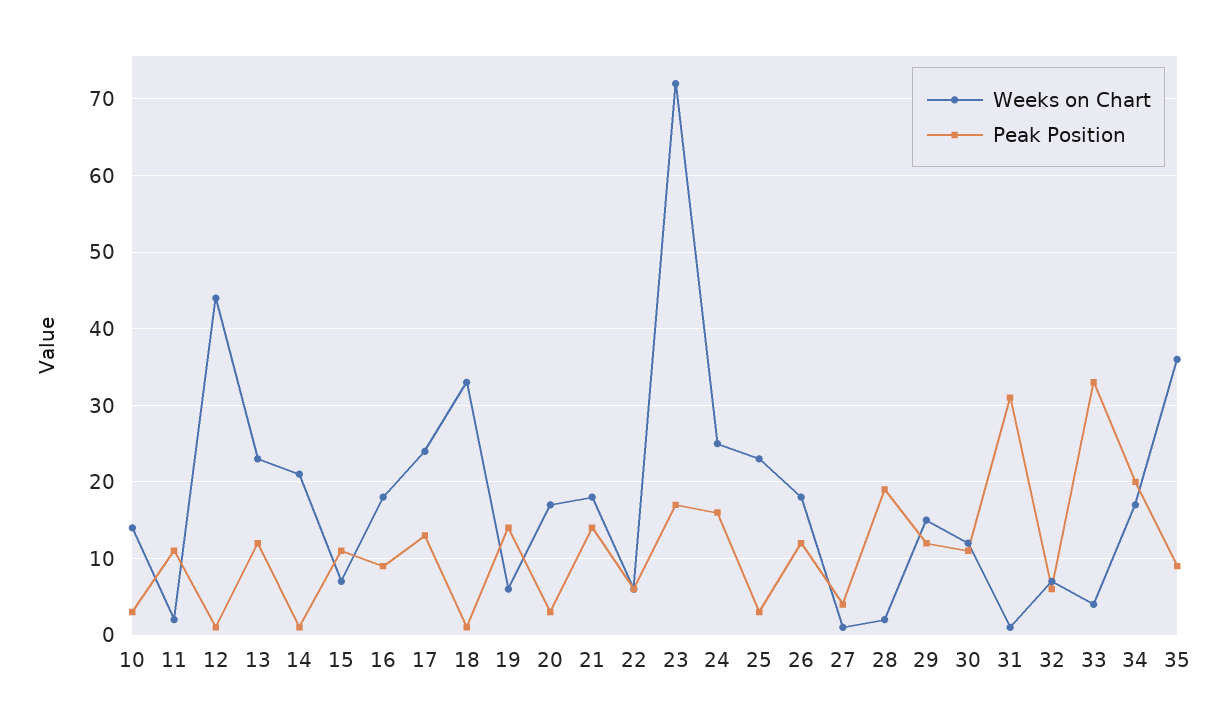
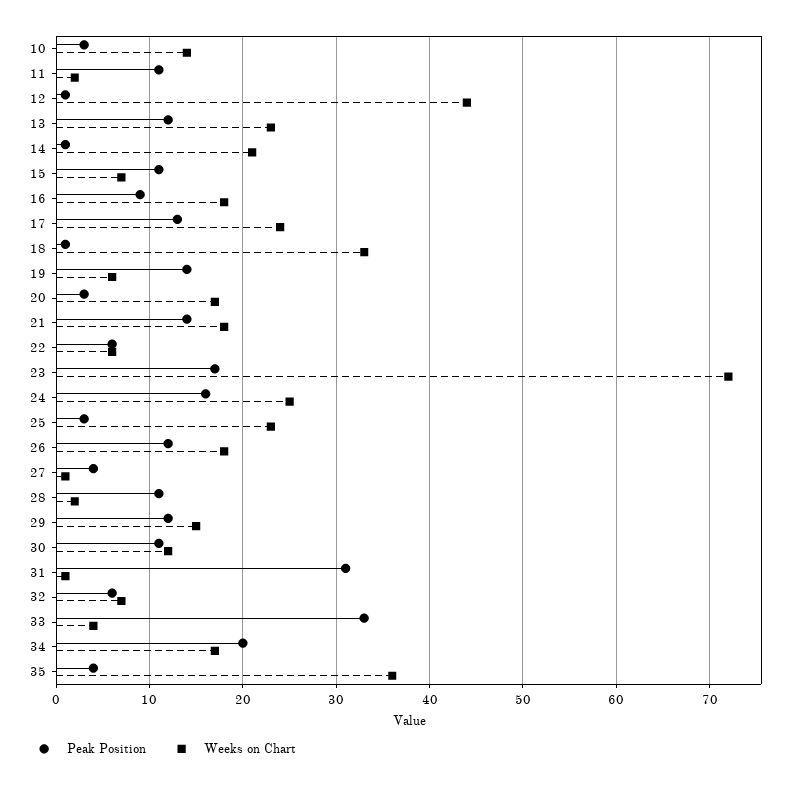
Peak Position, 28: 19 -> 11
Peak Position, 35: 9 -> 4

